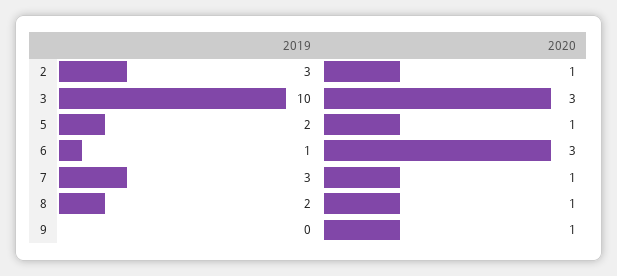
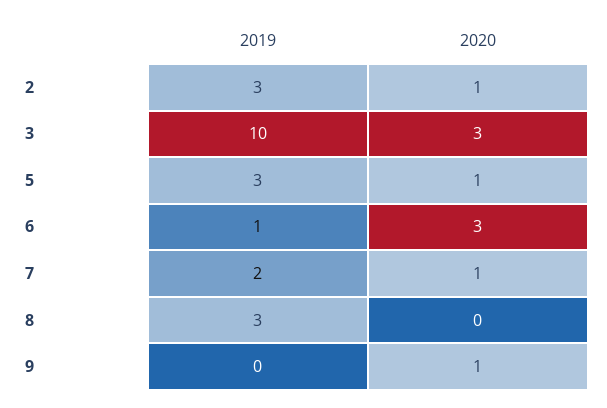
2019, 5: 2 -> 3
2019, 7: 3 -> 2
2019, 8: 2 -> 3
2020, 8: 1 -> 0

